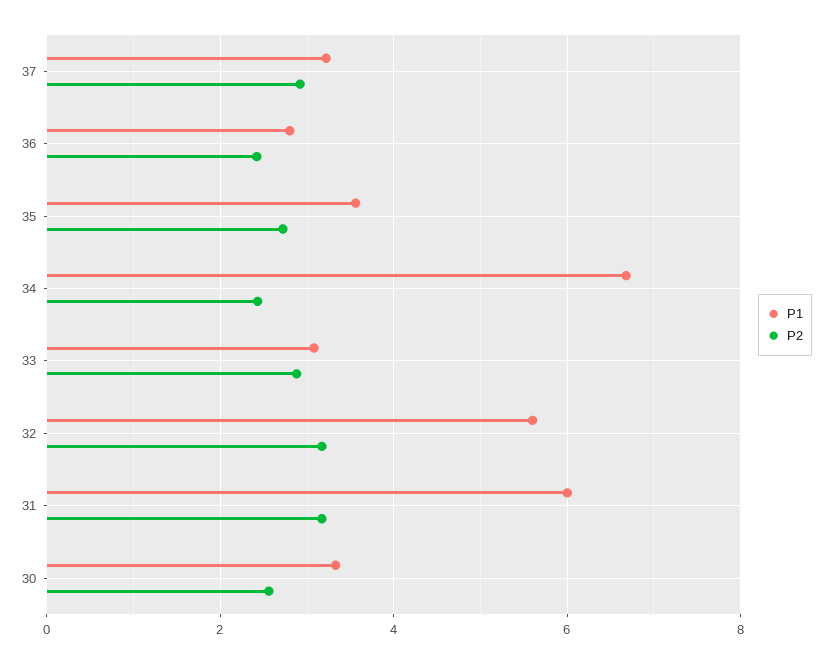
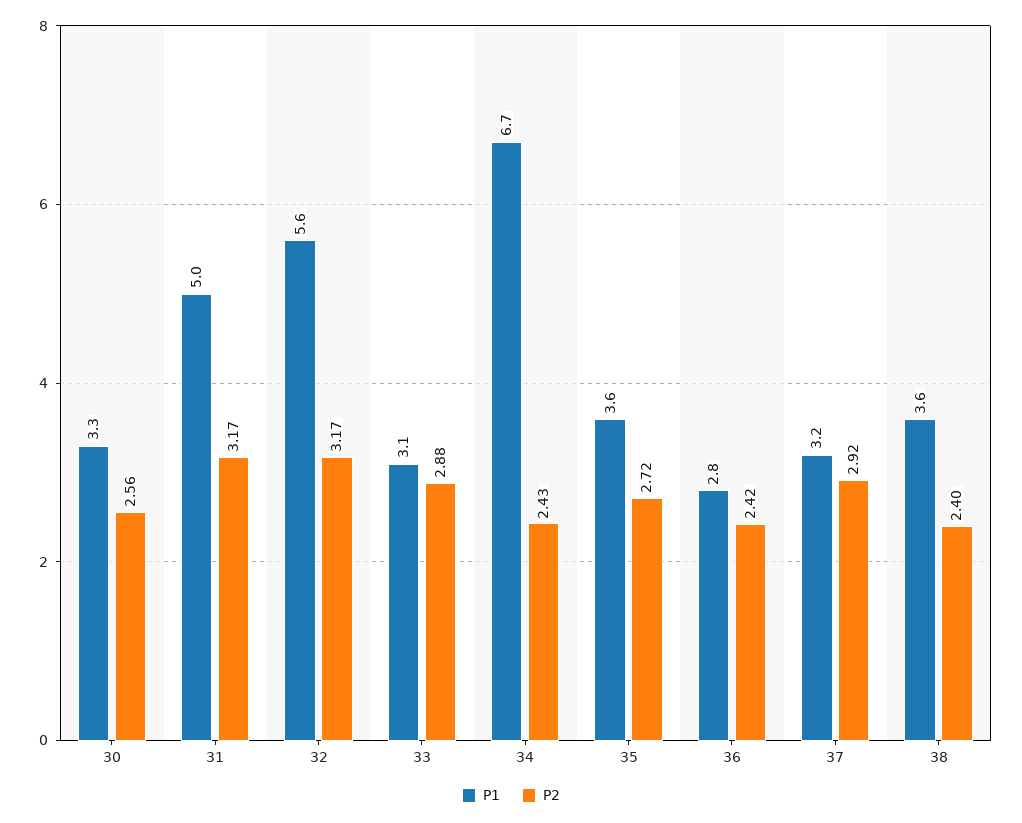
P1, 31: 6 -> 5
P1, 38: none -> 3.6
P2, 38: none -> 2.4

